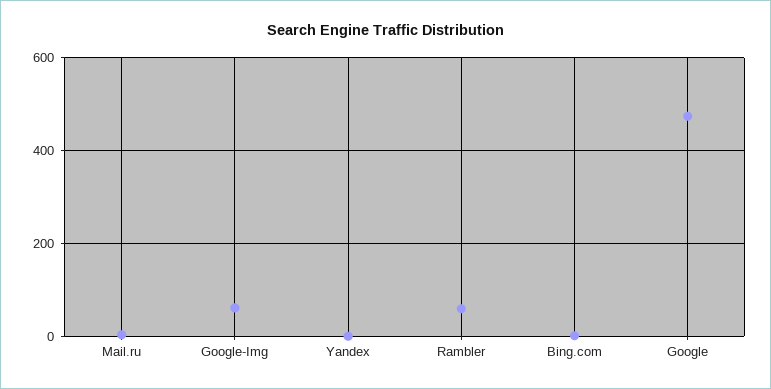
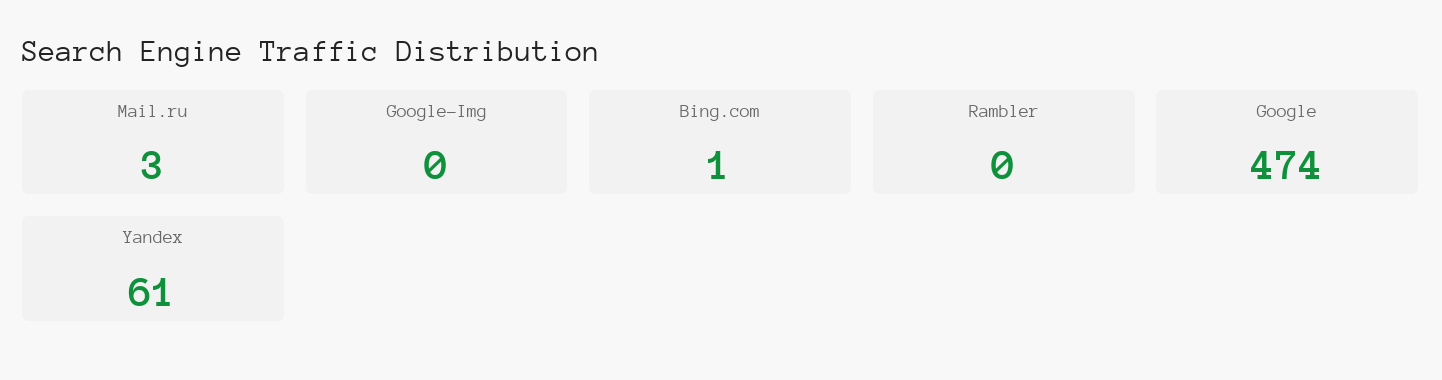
Google-Img: 60 -> 0
Yandex: 0 -> 61
Rambler: 60 -> 0

